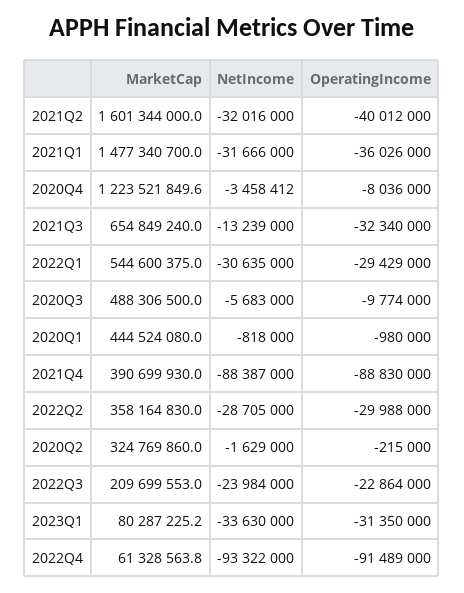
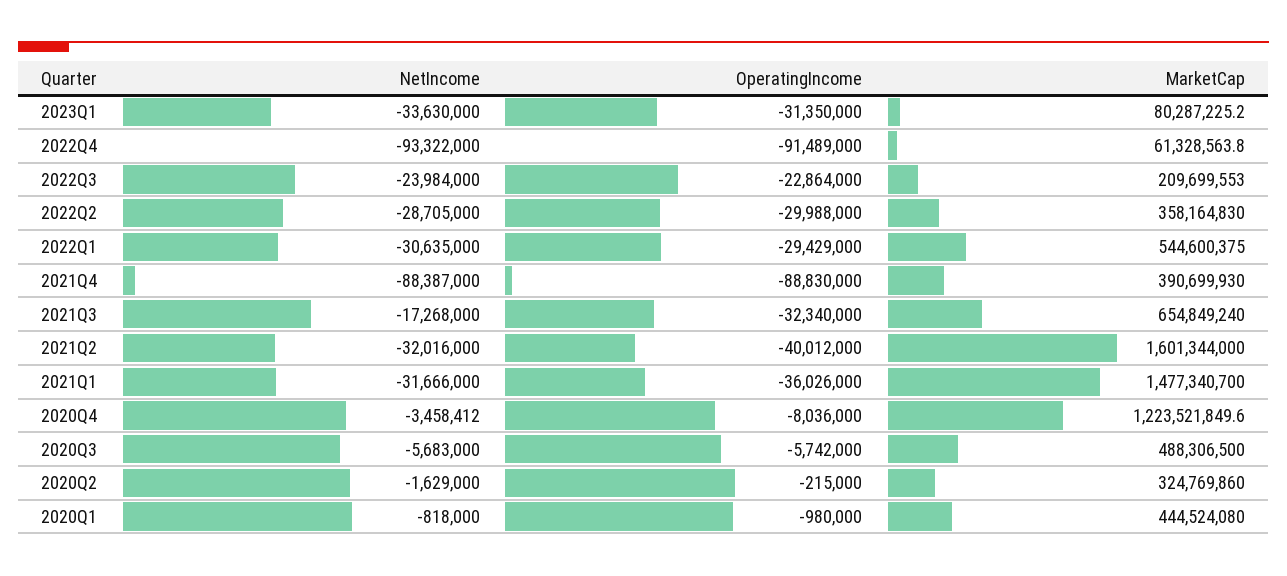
NetIncome, 2021Q3: -13239000 -> -17268000
OperatingIncome, 2020Q3: -9774000 -> -5742000

